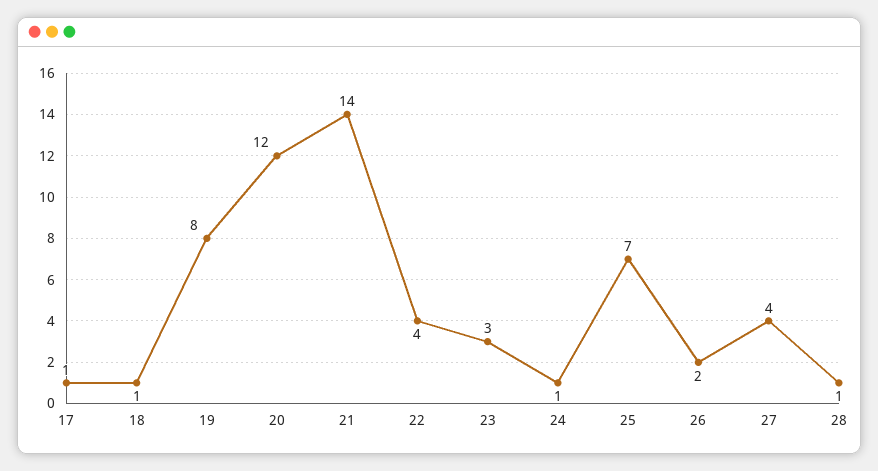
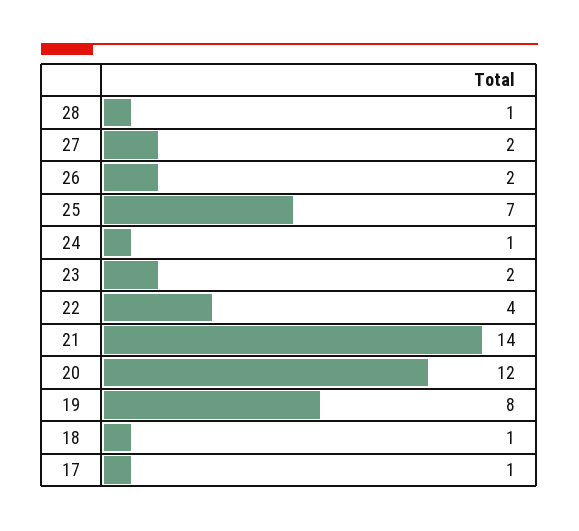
23: 3 -> 2
27: 4 -> 2

